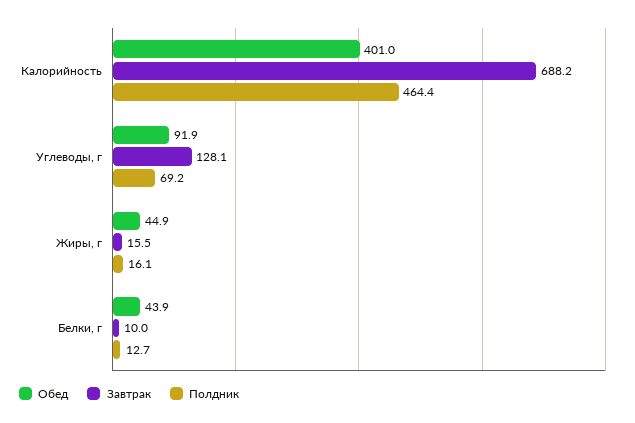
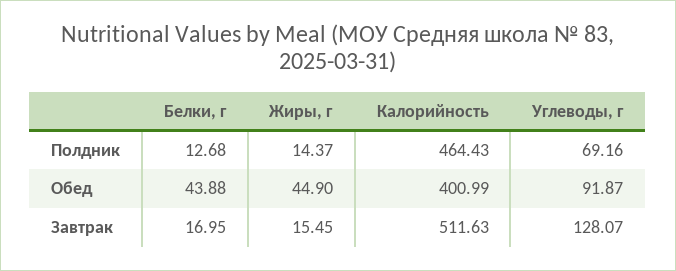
Завтрак, Калорийность: 688.2 -> 511.63
Полдник, Жиры, г: 16.1 -> 14.37
Завтрак, Белки, г: 10 -> 16.95

